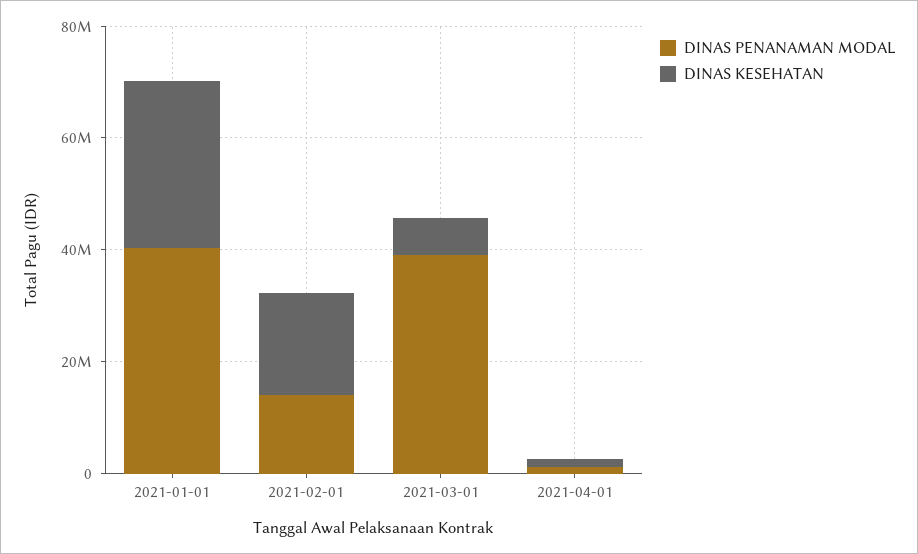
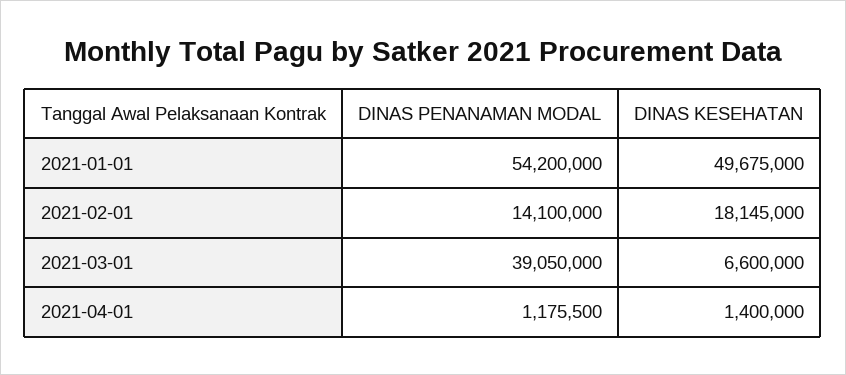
DINAS PENANAMAN MODAL, 2021-01-01: 40000000 -> 54200000
DINAS KESEHATAN, 2021-01-01: 30000000 -> 49675000

